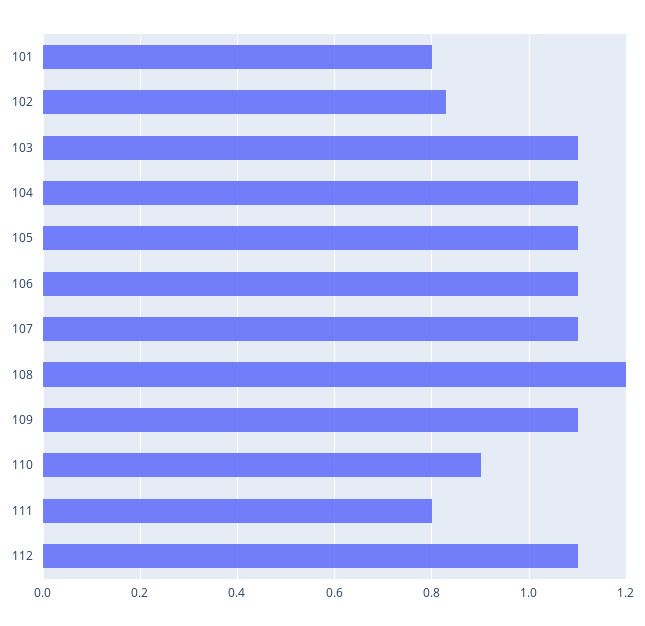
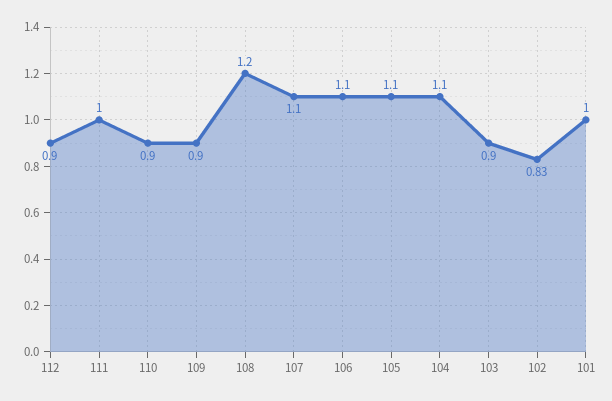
101: 0.8 -> 1
103: 1.1 -> 0.9
109: 1.1 -> 0.9
111: 0.8 -> 1
112: 1.1 -> 0.9

